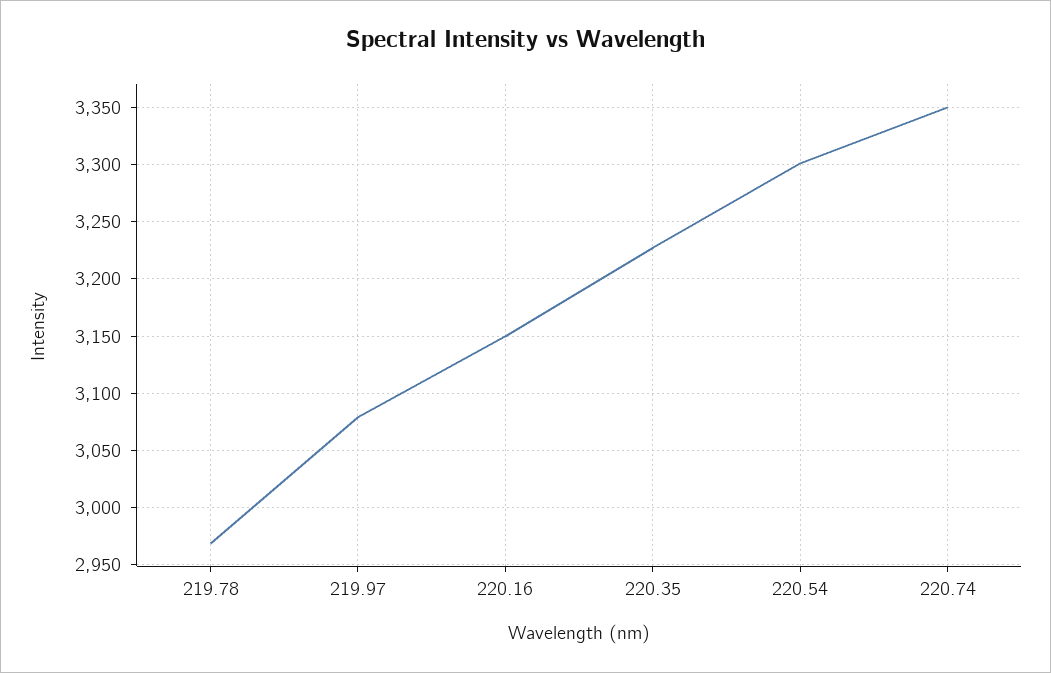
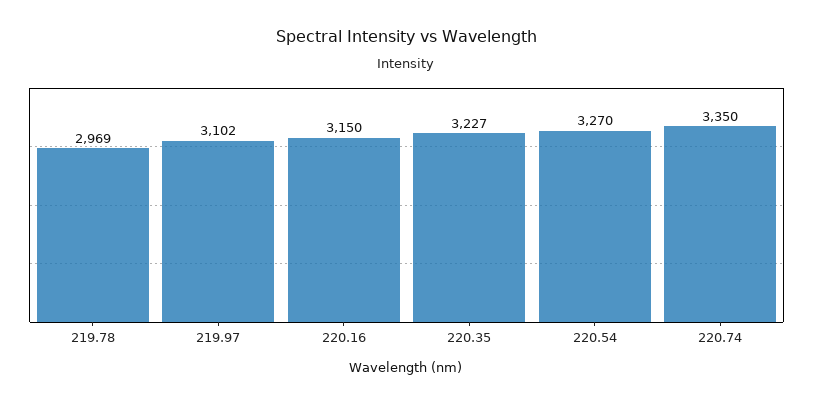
219.97: 3080 -> 3102
220.54: 3300 -> 3270

